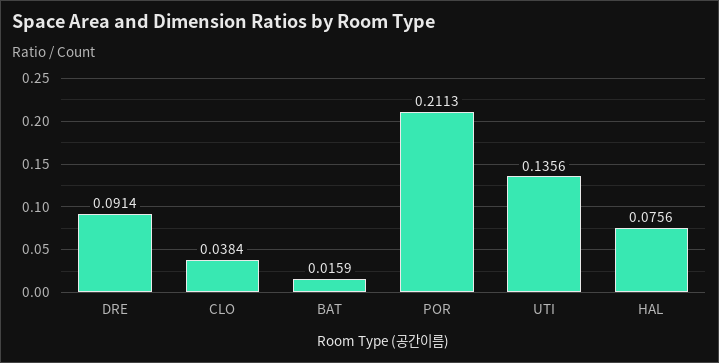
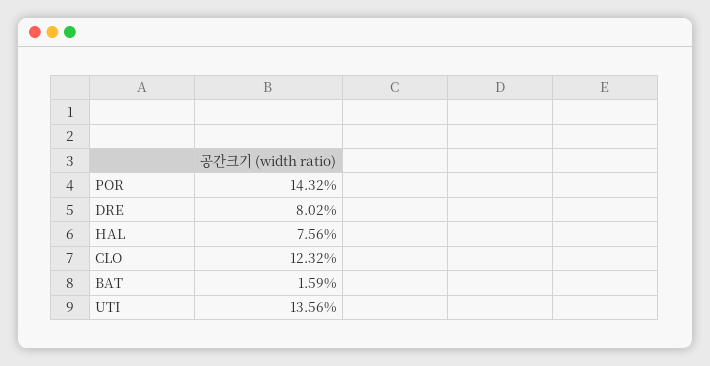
DRE: 0.0914 -> 0.0802
CLO: 0.0384 -> 0.1232
POR: 0.2113 -> 0.1432

